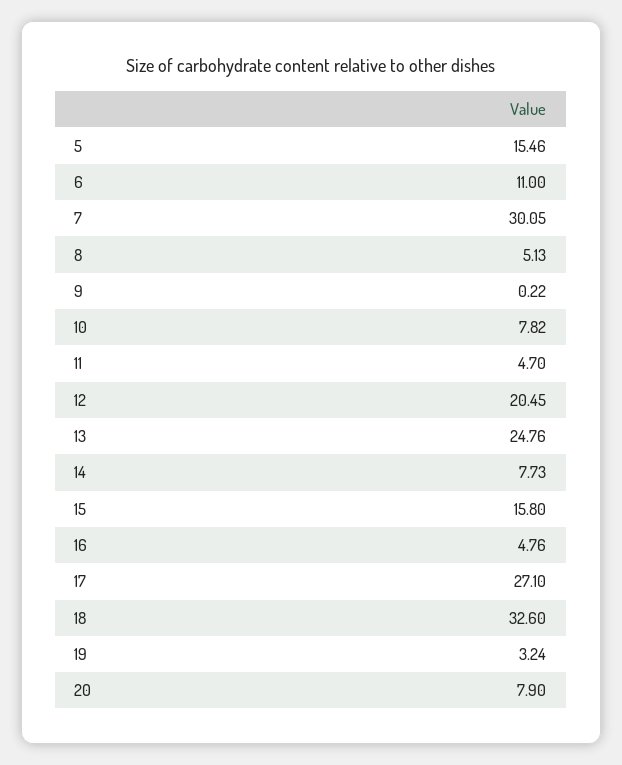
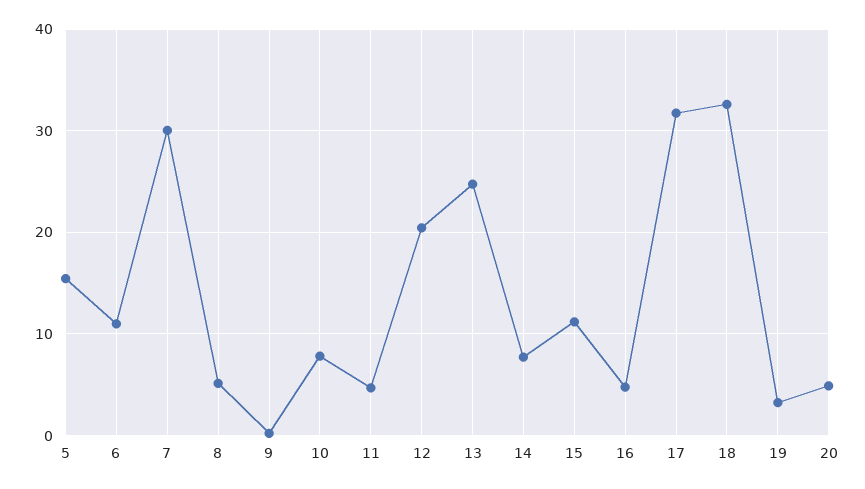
15: 15.8 -> 11
17: 27.1 -> 32
20: 7.9 -> 5

